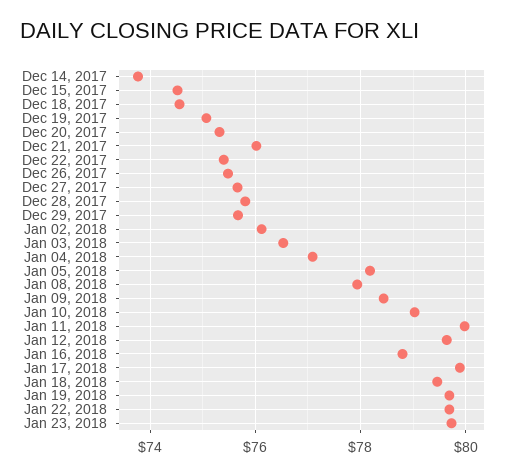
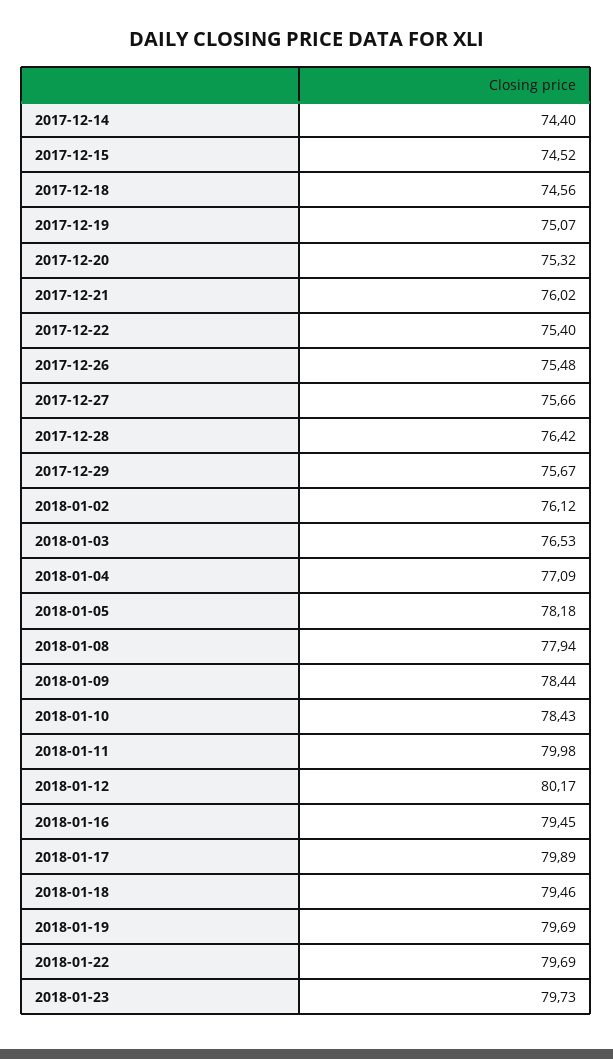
Dec 14, 2017: 73.8 -> 74.4
Dec 28, 2017: 75.8 -> 76.42
Jan 10, 2018: 79 -> 78.43
Jan 12, 2018: 79.6 -> 80.17
Jan 16, 2018: 78.8 -> 79.45

